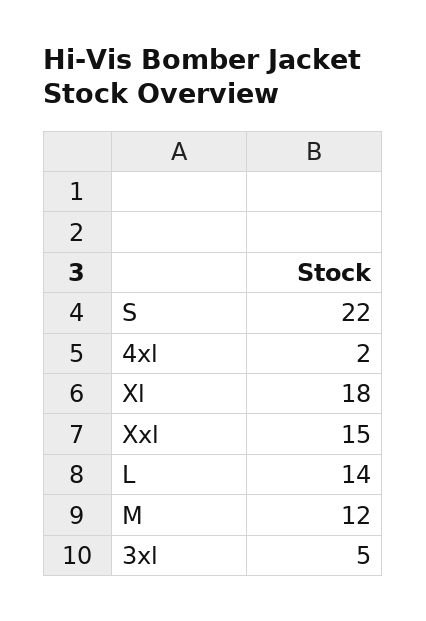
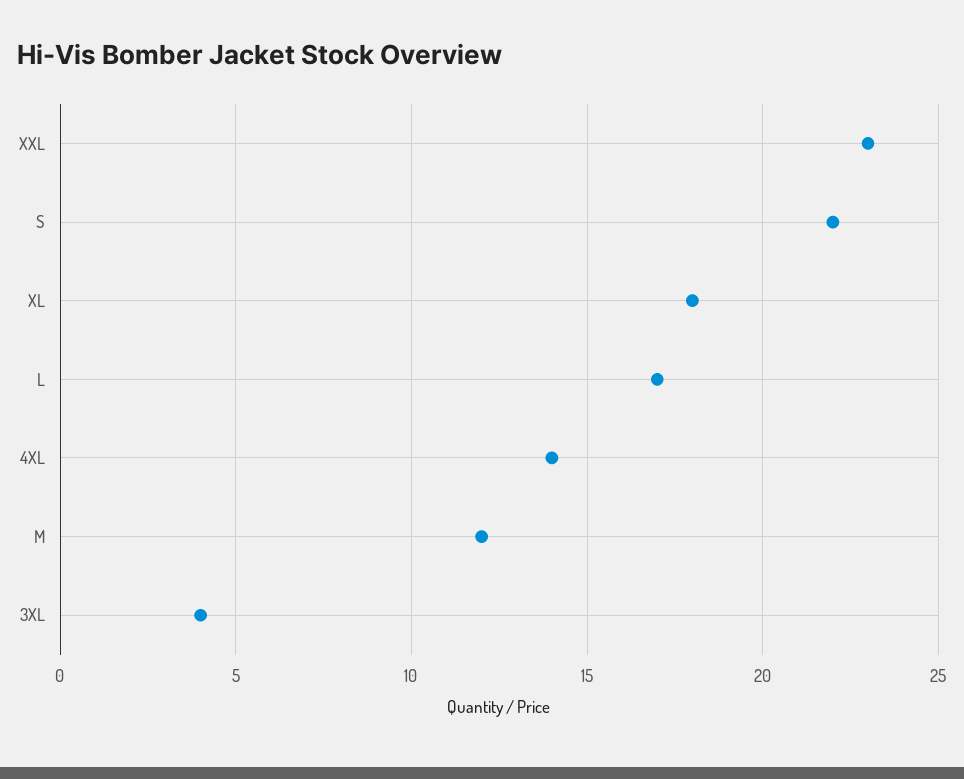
4xl: 2 -> 14
Xxl: 15 -> 23
L: 14 -> 17
3xl: 5 -> 4

